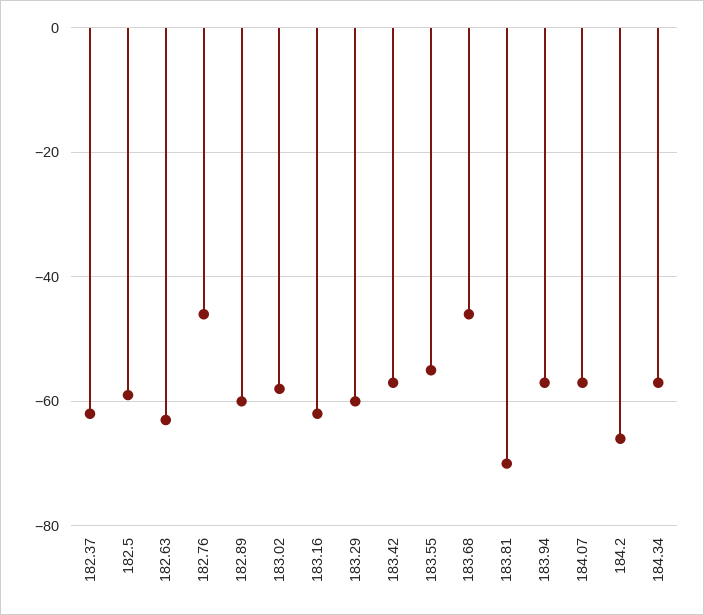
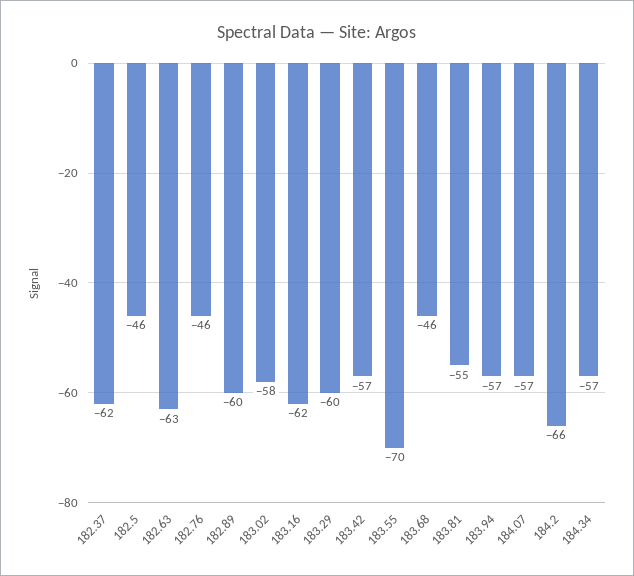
182.5: -60 -> -46
183.55: -55 -> -70
183.81: -70 -> -55

